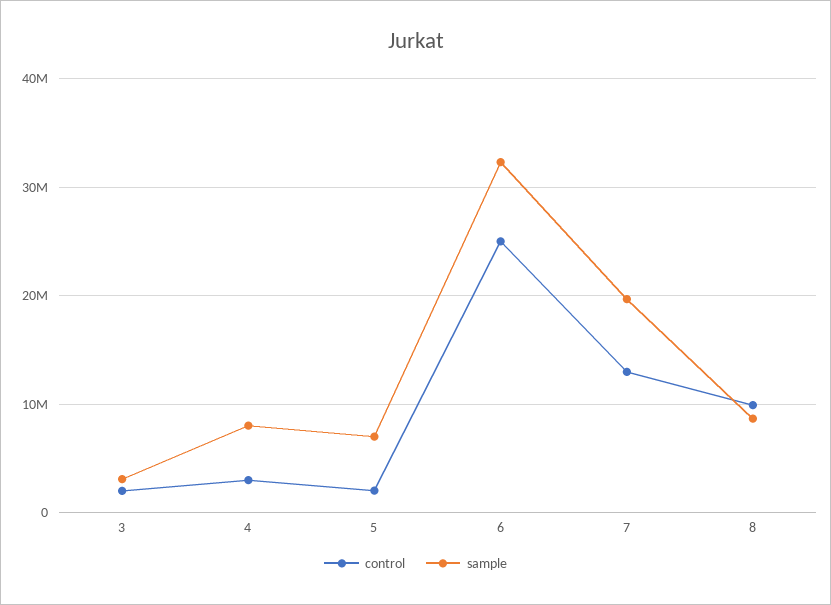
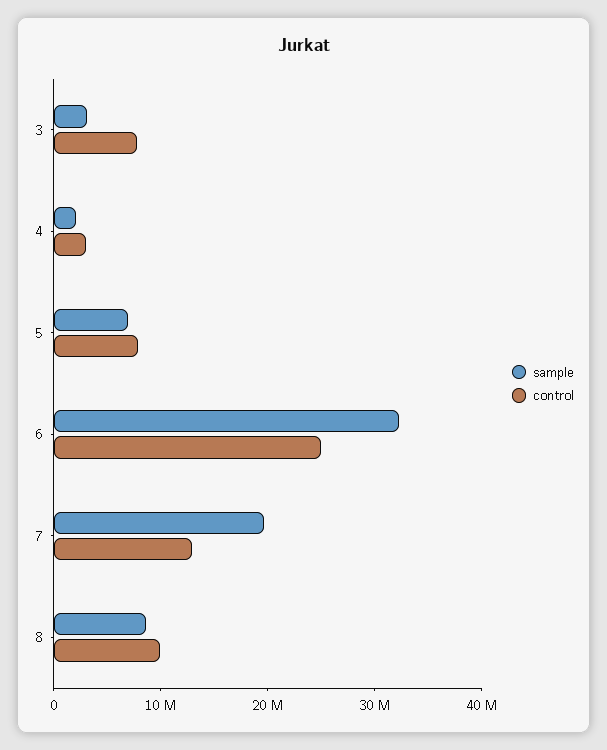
control, 3: 2000000 -> 8000000
sample, 4: 8000000 -> 2000000
control, 5: 2000000 -> 8000000

